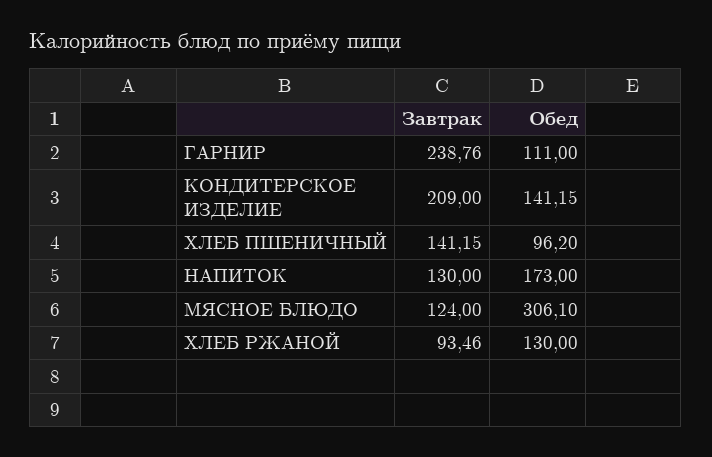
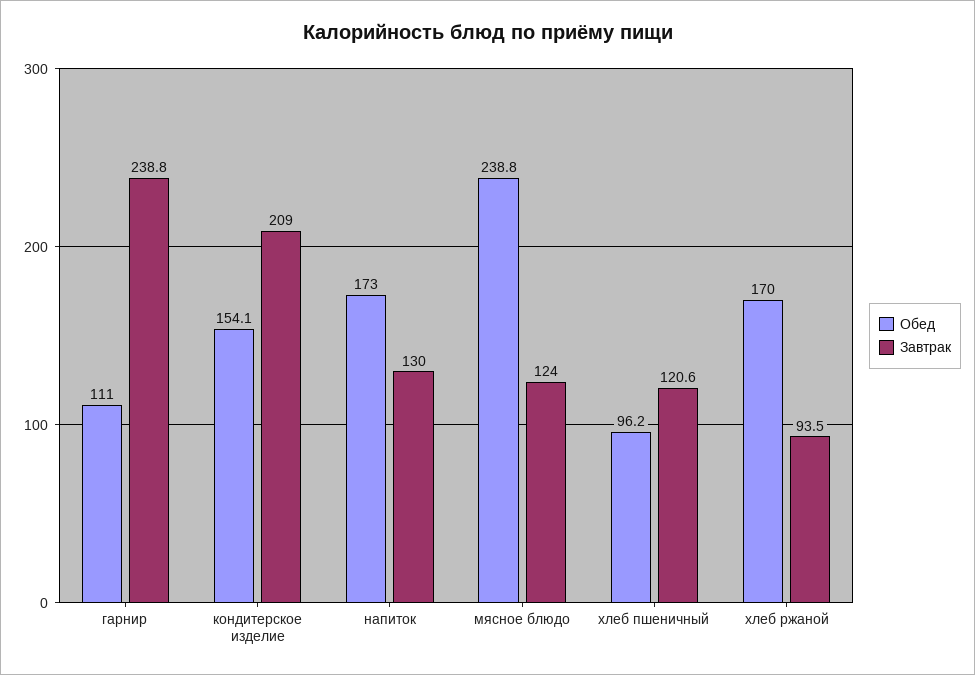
Обед, КОНДИТЕРСКОЕ ИЗДЕЛИЕ: 141.15 -> 154.1
Завтрак, ХЛЕБ ПШЕНИЧНЫЙ: 141.15 -> 120.6
Обед, МЯСНОЕ БЛЮДО: 306.1 -> 238.8
Обед, ХЛЕБ РЖАНОЙ: 130 -> 170

